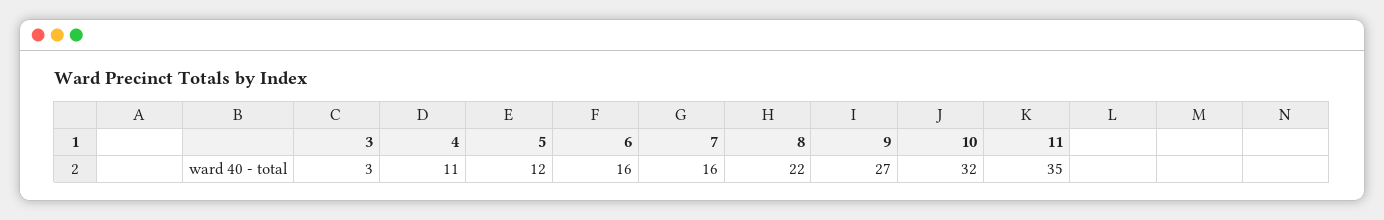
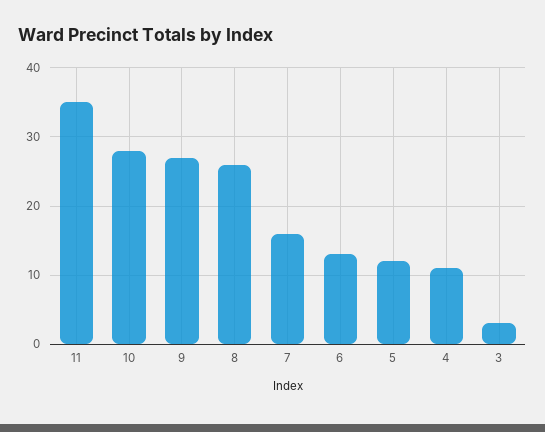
6: 16 -> 13
8: 22 -> 26
10: 32 -> 28

